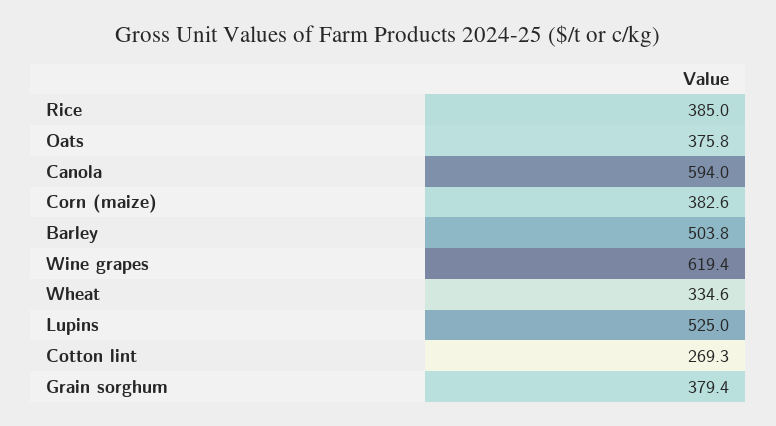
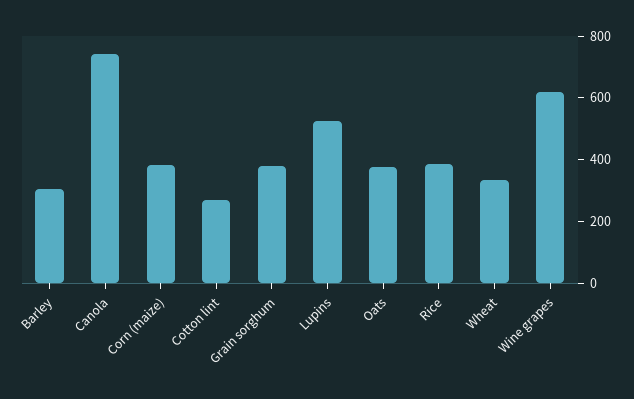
Canola: 594 -> 750
Barley: 503.8 -> 300

